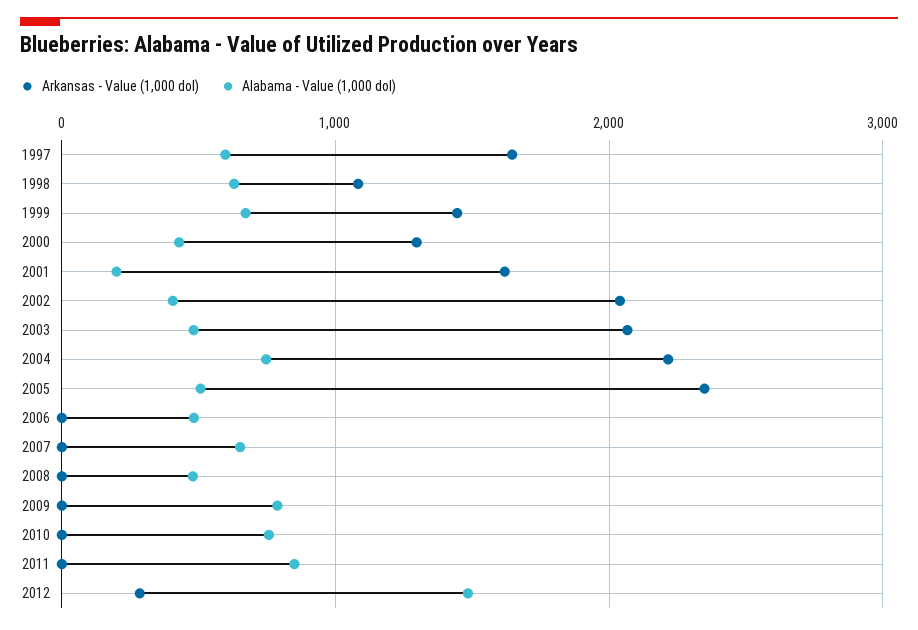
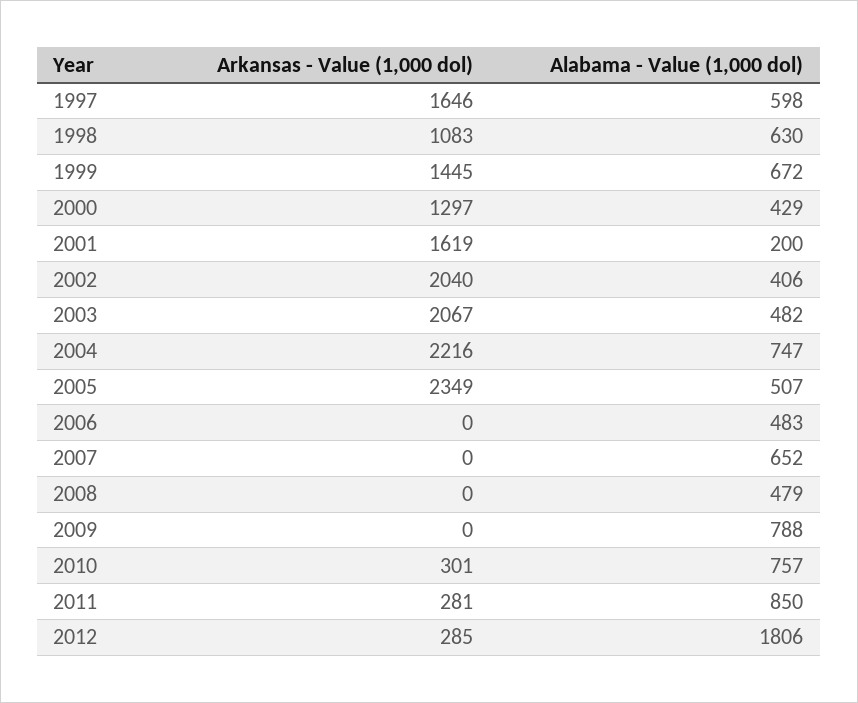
Arkansas - Value (1,000 dol), 2010: 0 -> 301
Arkansas - Value (1,000 dol), 2011: 0 -> 281
Alabama - Value (1,000 dol), 2012: 1500 -> 1806

